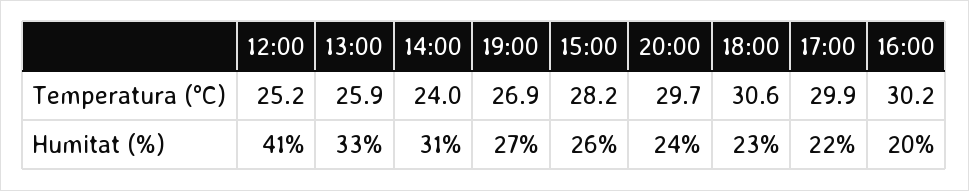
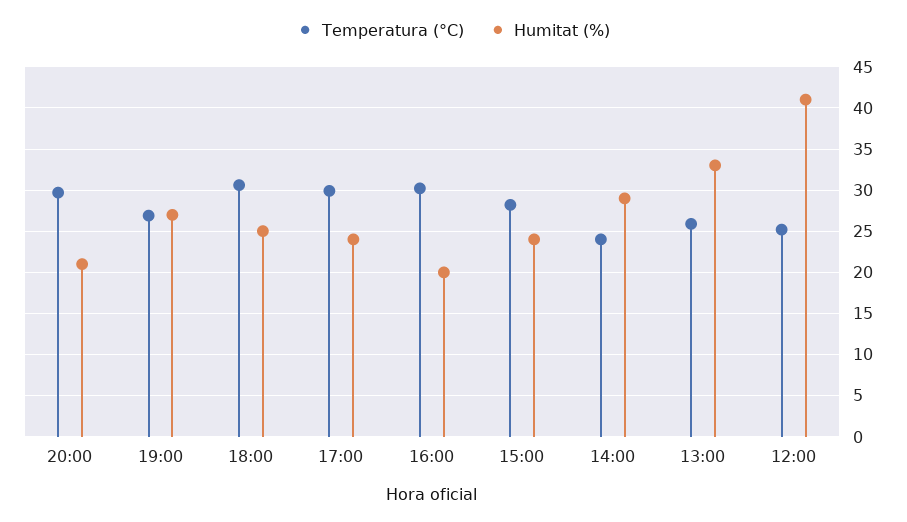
Humitat (%), 14:00: 31 -> 29
Humitat (%), 15:00: 26 -> 24
Humitat (%), 20:00: 24 -> 21
Humitat (%), 18:00: 23 -> 25
Humitat (%), 17:00: 22 -> 24

